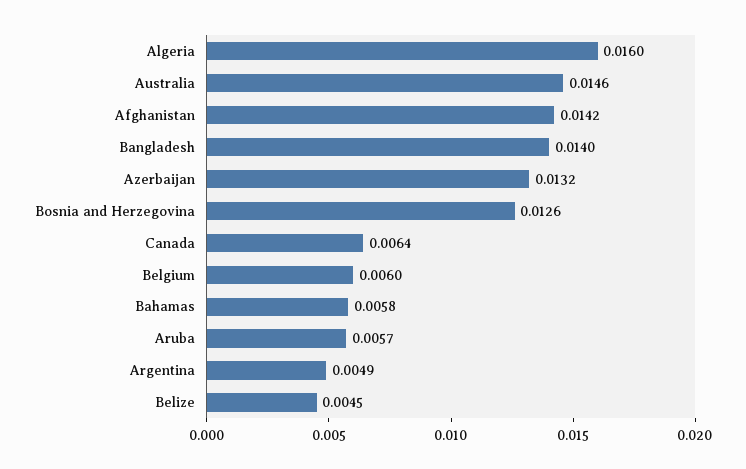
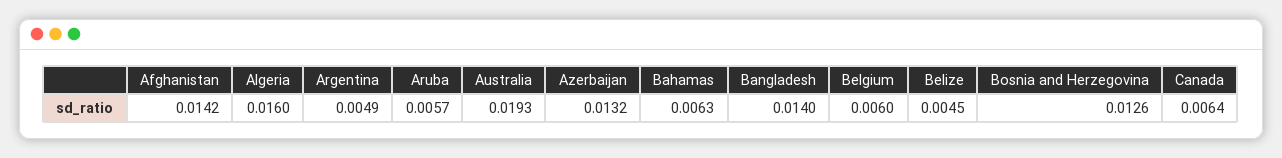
Australia: 0.0146 -> 0.0193
Bahamas: 0.0058 -> 0.0063

